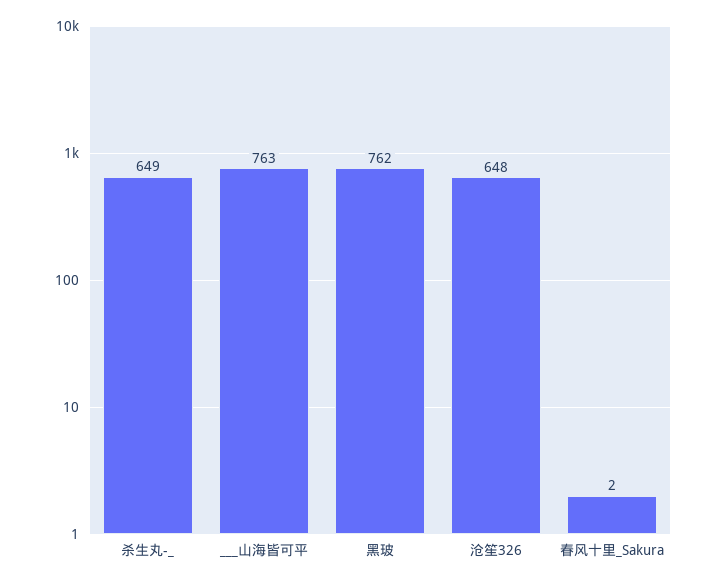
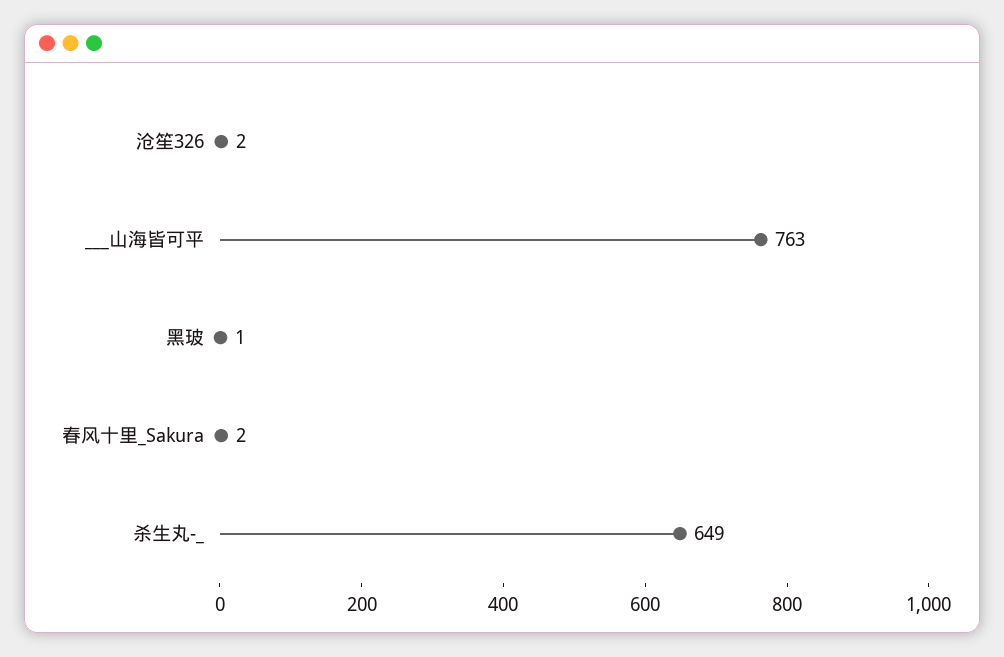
黑玻: 762 -> 1
沧笙326: 648 -> 2

